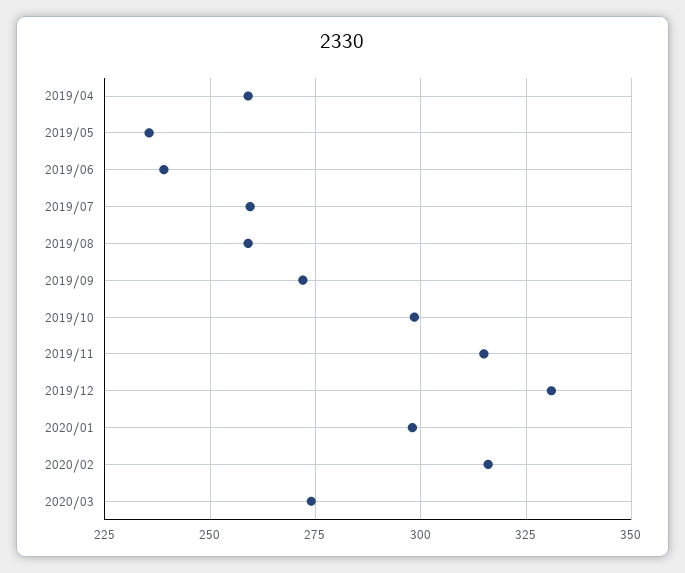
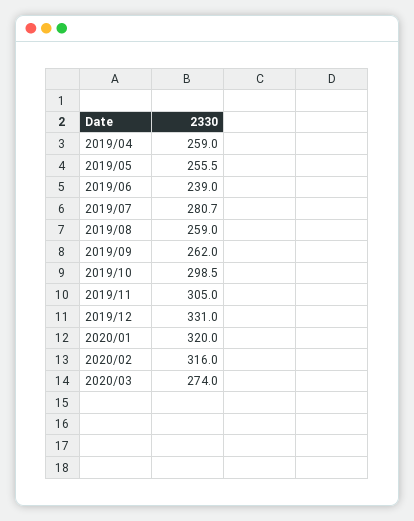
2019/05: 235 -> 255.5
2019/07: 260 -> 280.7
2019/09: 272.5 -> 262
2019/11: 315 -> 305
2020/01: 297.5 -> 320

